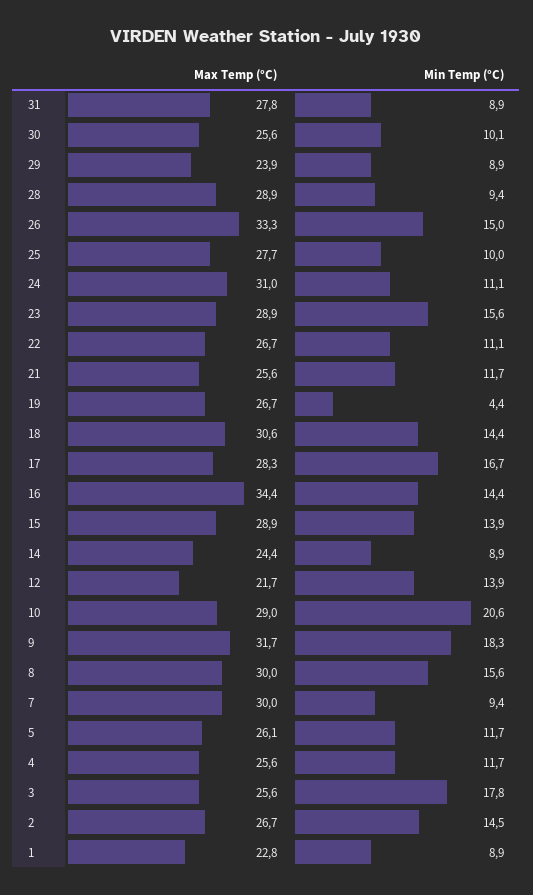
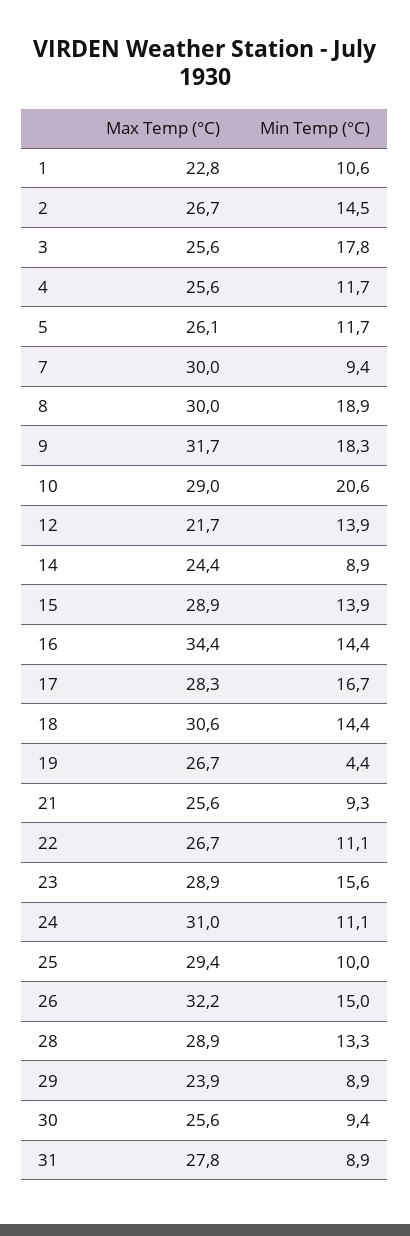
Min Temp (°C), 30: 10.1 -> 9.4
Min Temp (°C), 28: 9.4 -> 13.3
Max Temp (°C), 26: 33.3 -> 32.2
Max Temp (°C), 25: 27.7 -> 29.4
Min Temp (°C), 21: 11.7 -> 9.3
Min Temp (°C), 8: 15.6 -> 18.9
Min Temp (°C), 1: 8.9 -> 10.6

